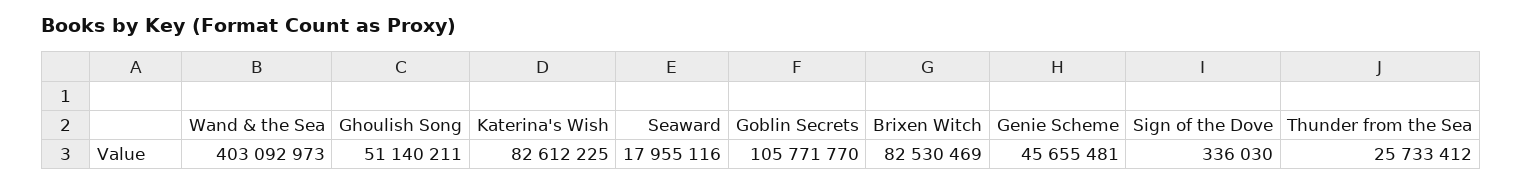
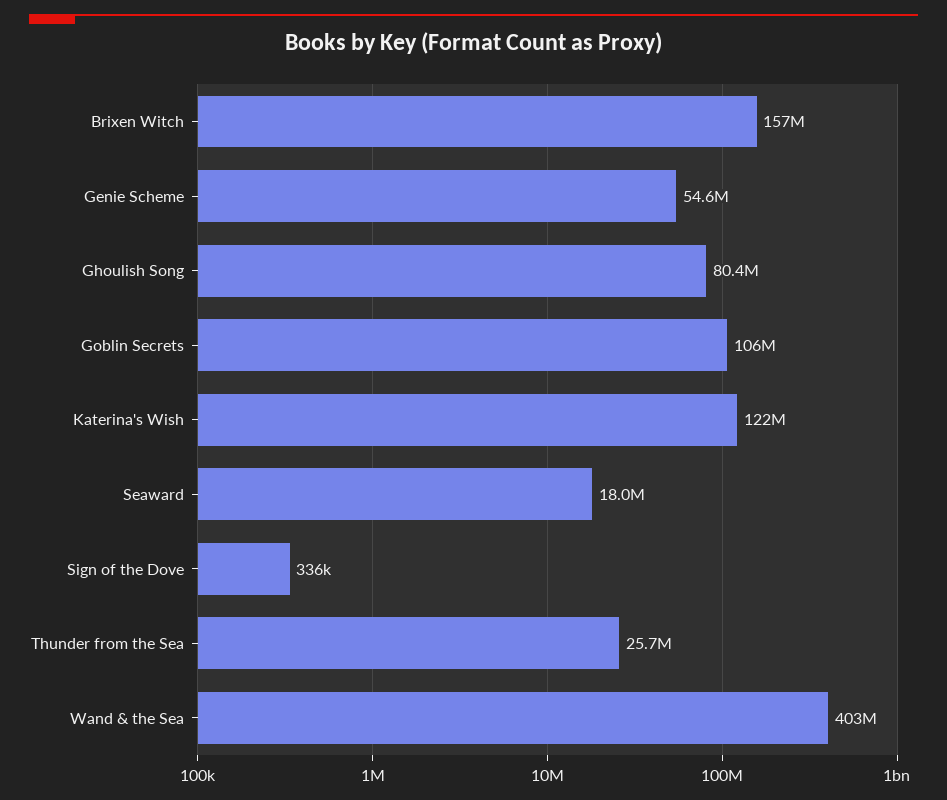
Ghoulish Song: 51140211 -> 80400000
Katerina's Wish: 82612225 -> 122000000
Brixen Witch: 82530469 -> 157000000
Genie Scheme: 45655481 -> 54600000

